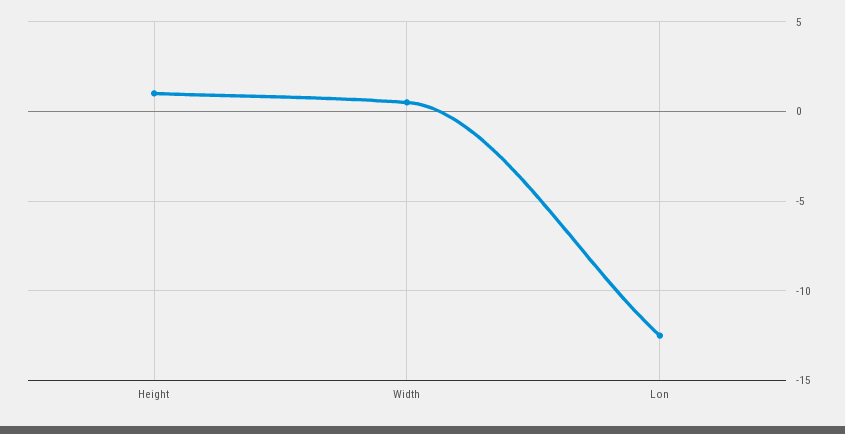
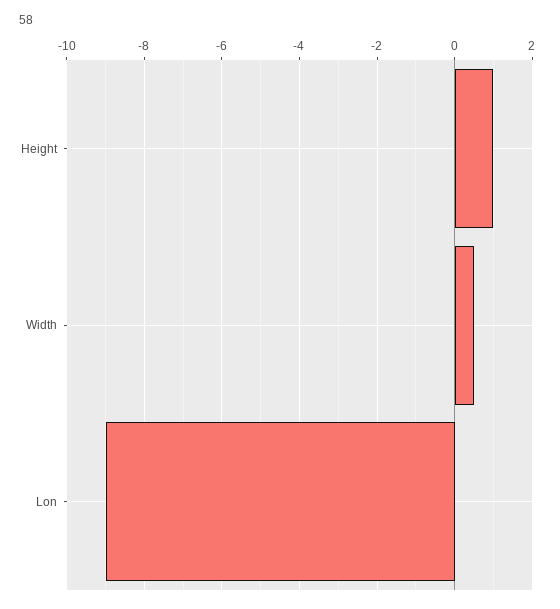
Lon: -12.5 -> -9

